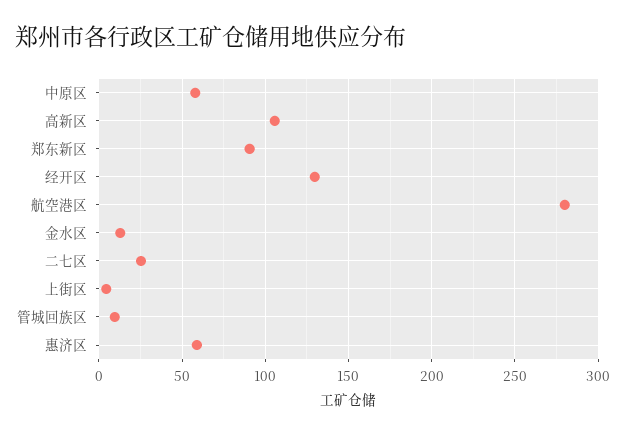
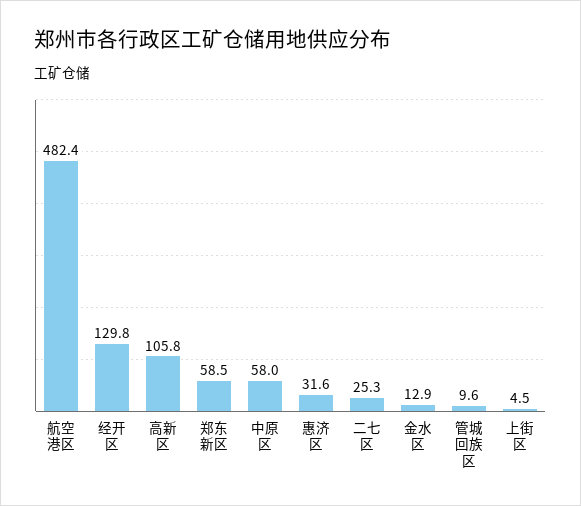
郑东新区: 90 -> 58.5
航空港区: 280 -> 482.4
惠济区: 60 -> 31.6

